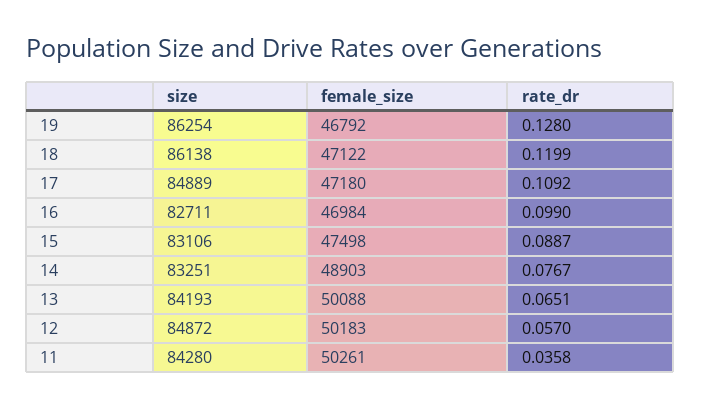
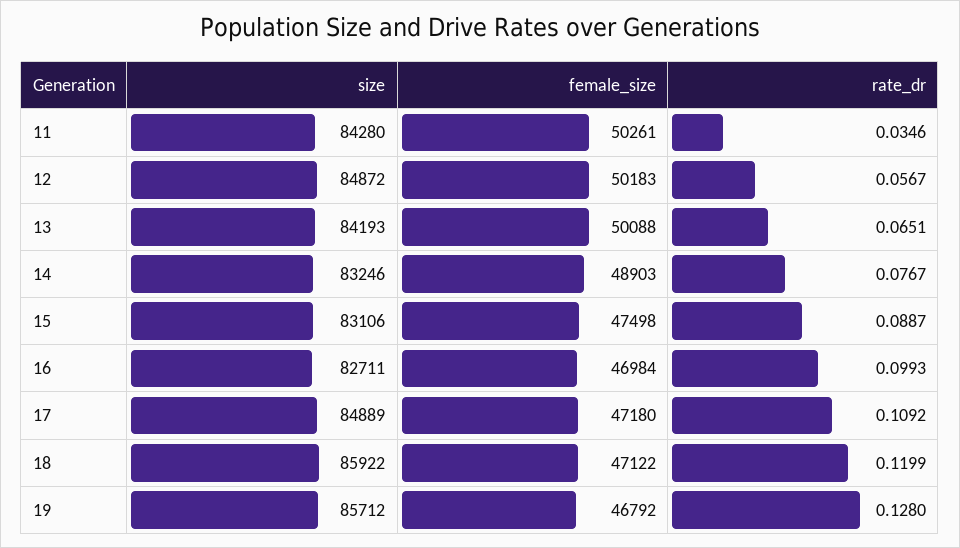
size, 19: 86254 -> 85712
size, 18: 86138 -> 85922
rate_dr, 16: 0.099 -> 0.0993
size, 14: 83251 -> 83246
rate_dr, 12: 0.057 -> 0.0567
rate_dr, 11: 0.0358 -> 0.0346

